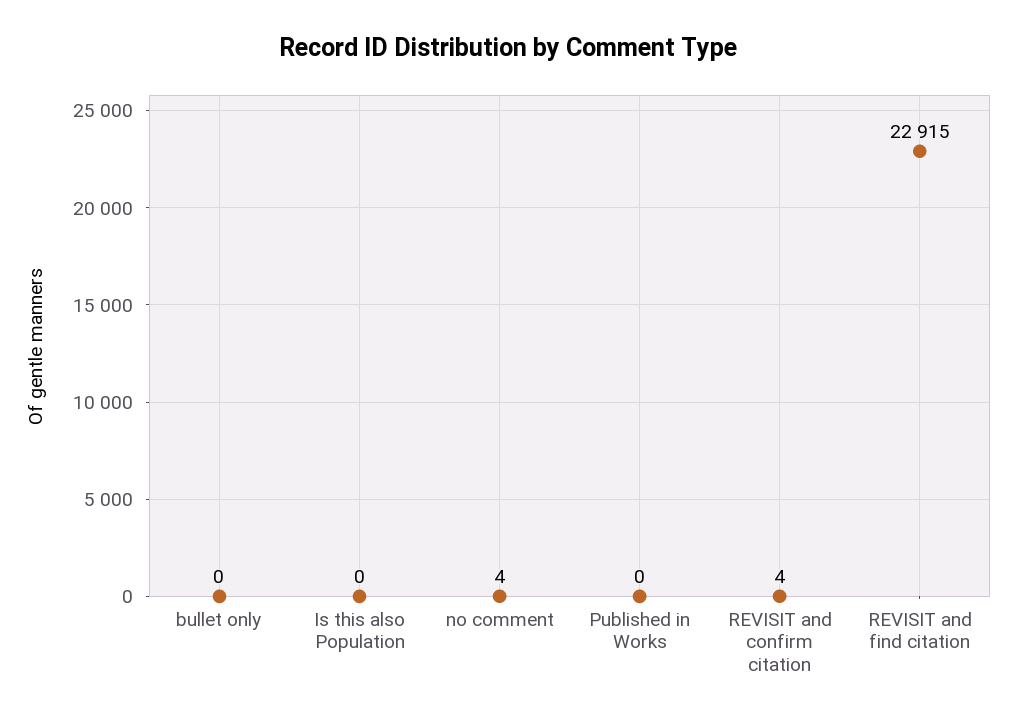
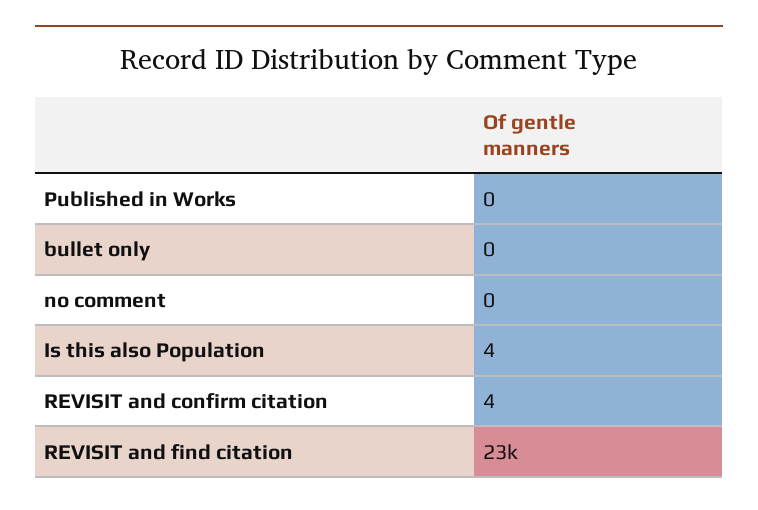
Is this also Population: 0 -> 4
no comment: 4 -> 0

